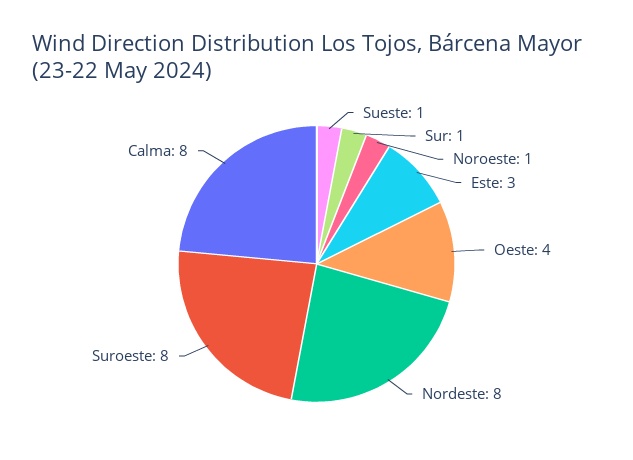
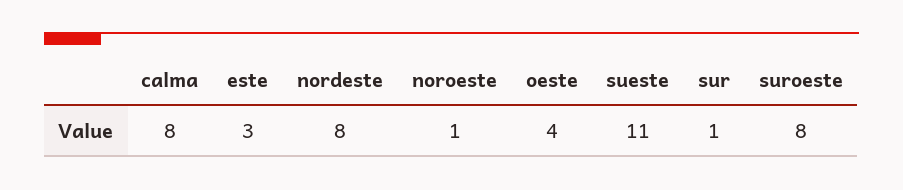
Sueste: 1 -> 11

